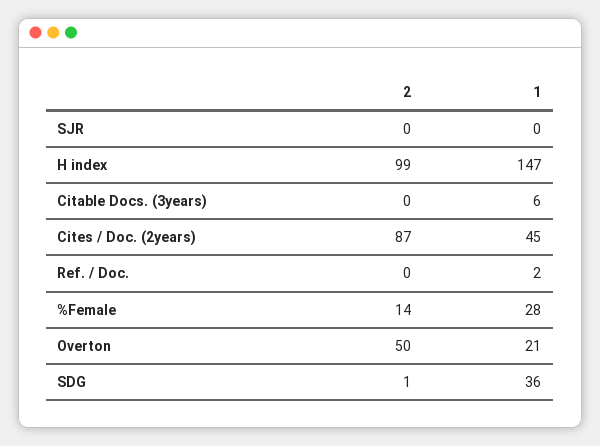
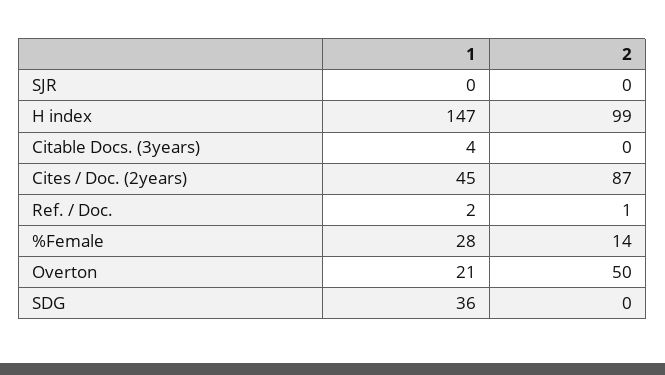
1, Citable Docs. (3years): 6 -> 4
2, Ref. / Doc.: 0 -> 1
2, SDG: 1 -> 0

